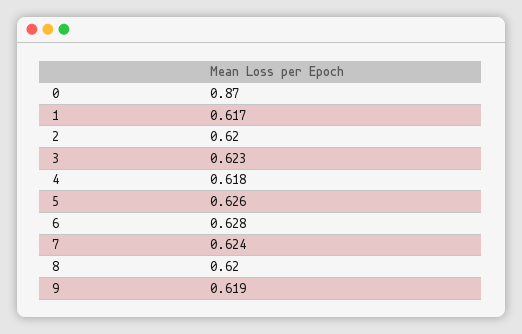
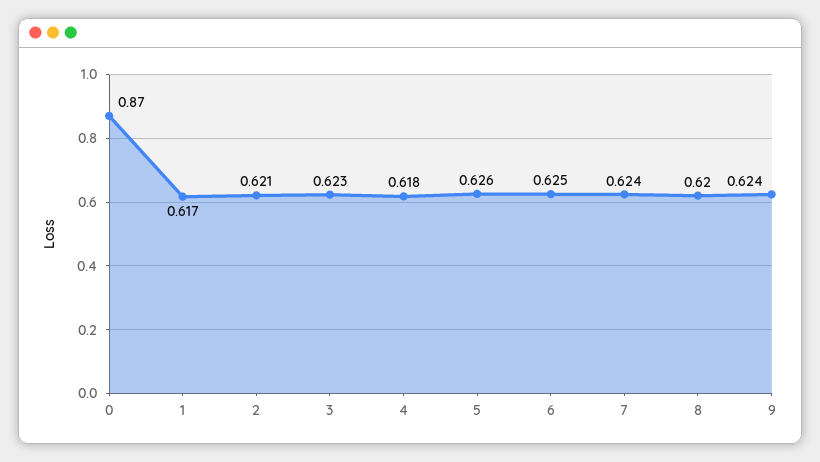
2: 0.62 -> 0.621
6: 0.628 -> 0.625
9: 0.619 -> 0.624

